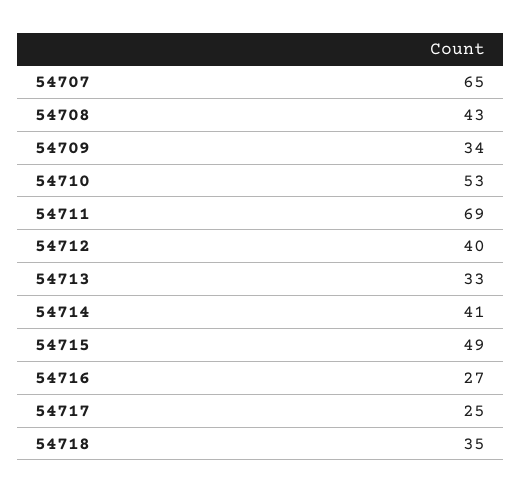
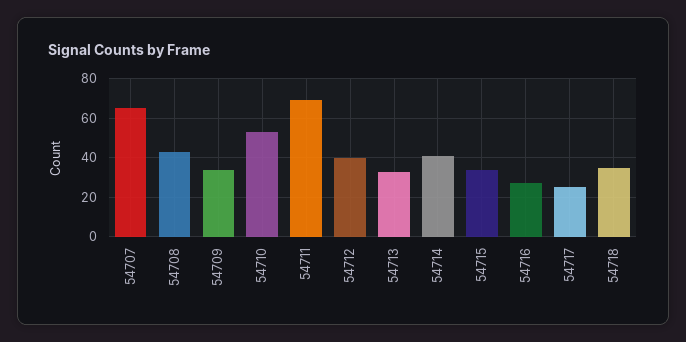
54715: 49 -> 35

